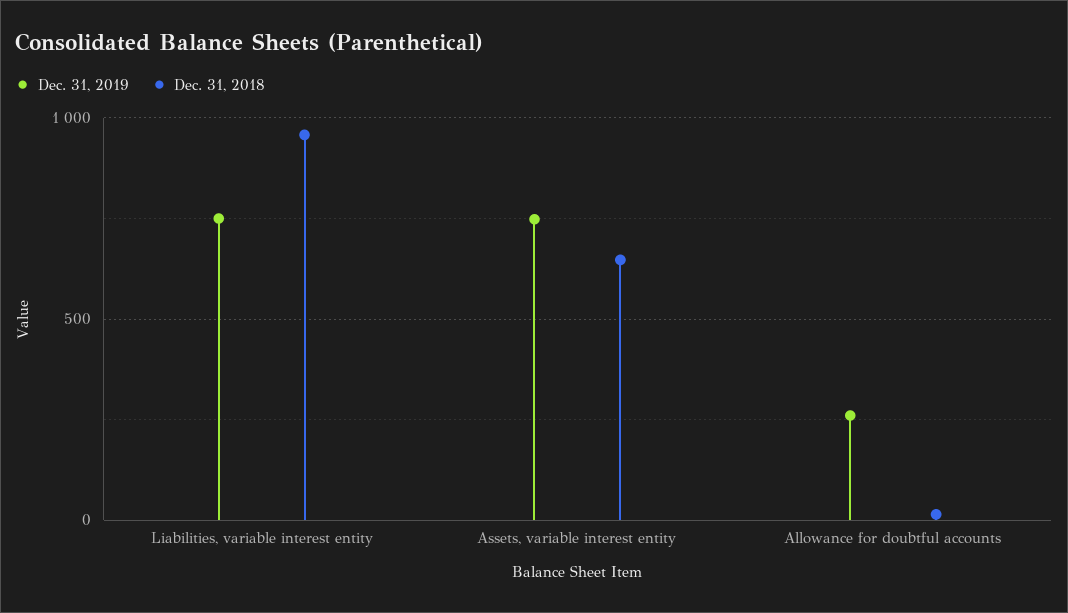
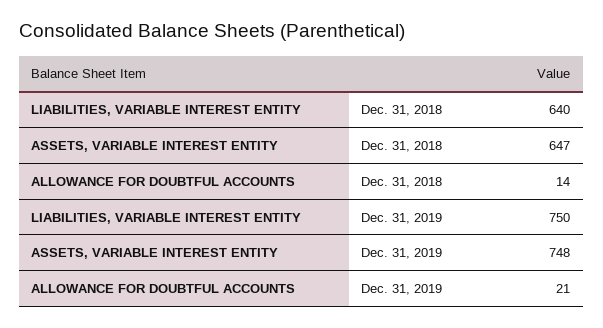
Dec. 31, 2018, Liabilities, variable interest entity: 950 -> 640
Dec. 31, 2019, Allowance for doubtful accounts: 250 -> 21

